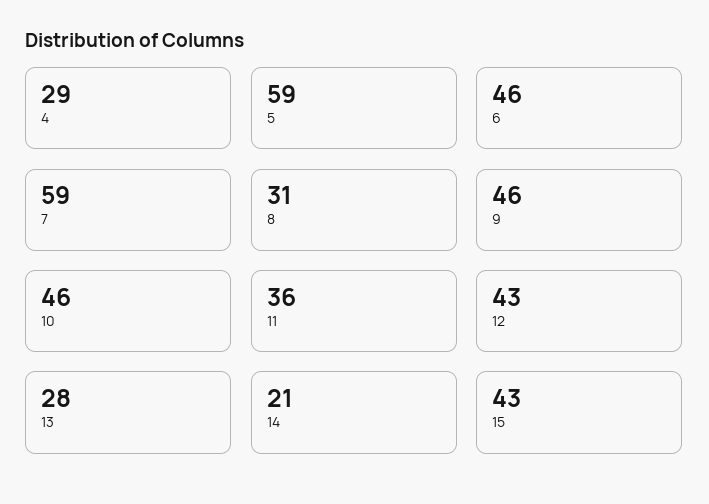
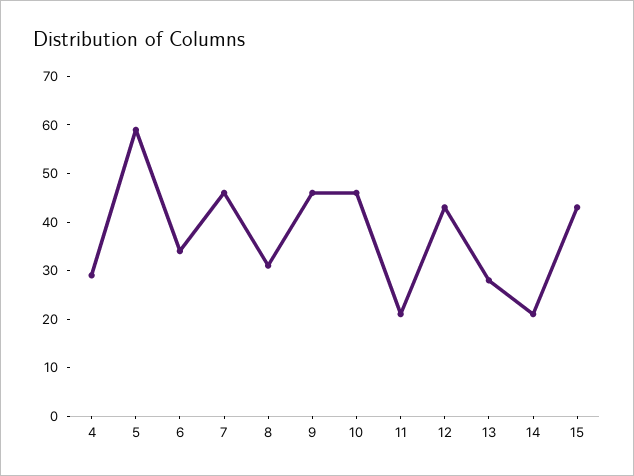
6: 46 -> 35
7: 59 -> 45
11: 36 -> 20

